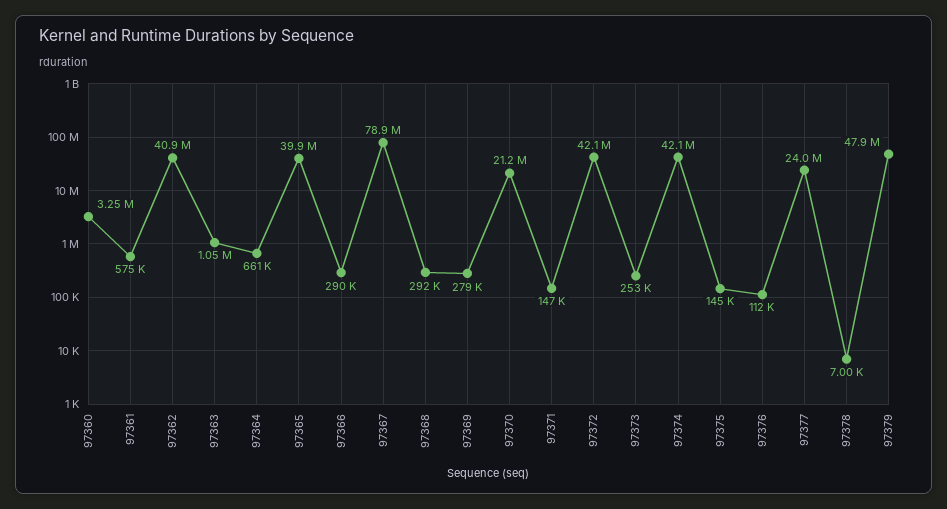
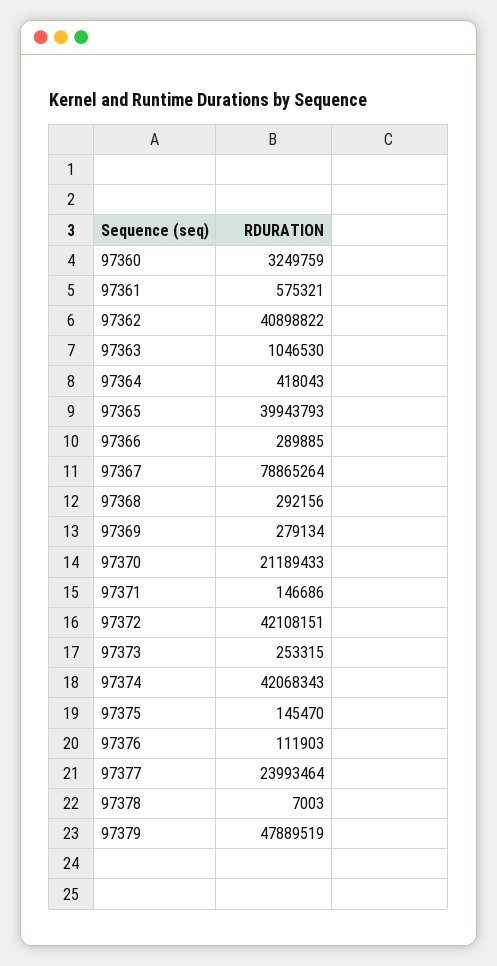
97364: 661000 -> 418043

